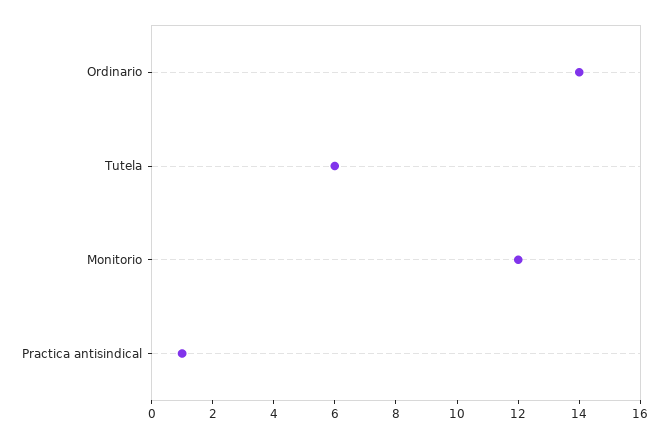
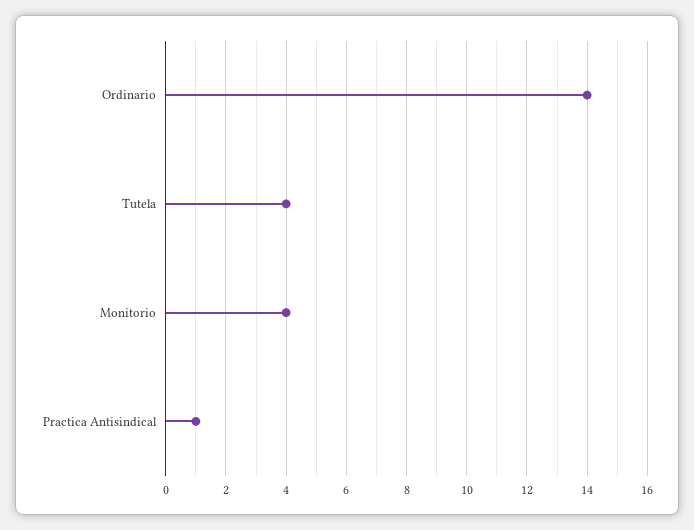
Tutela: 6 -> 4
Monitorio: 12 -> 4

